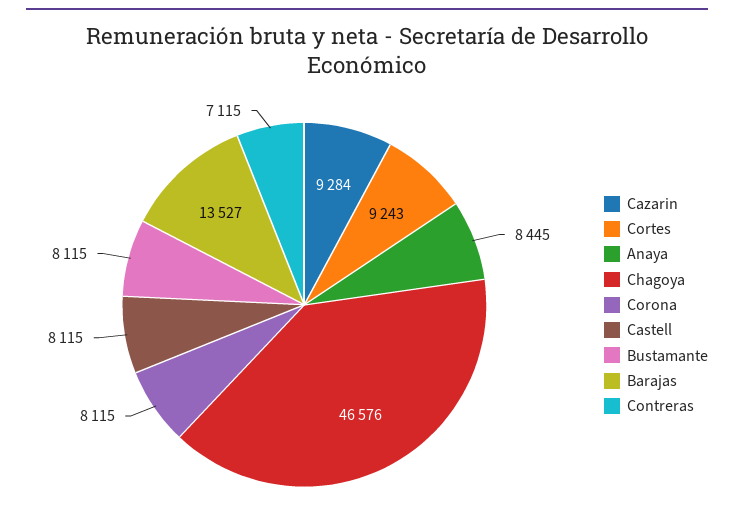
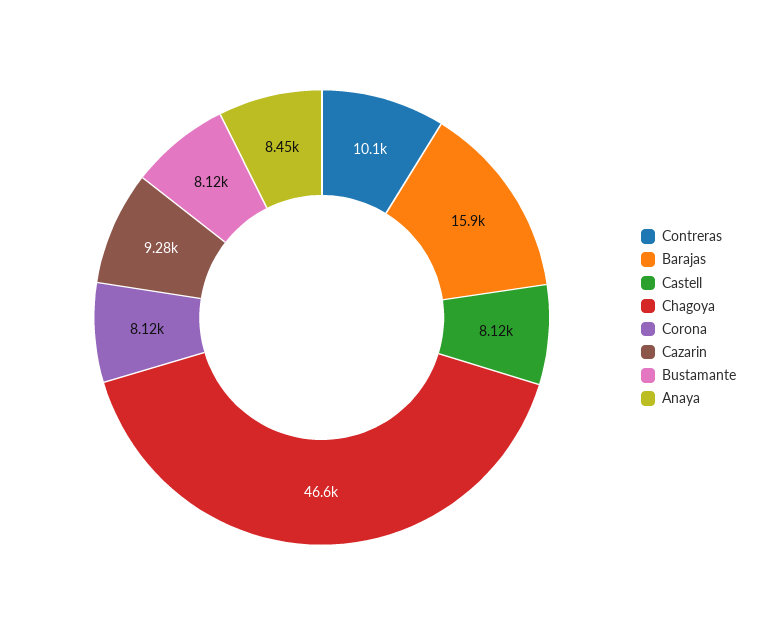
Cortes: 9243 -> none
Barajas: 13527 -> 15900
Contreras: 7115 -> 10100

